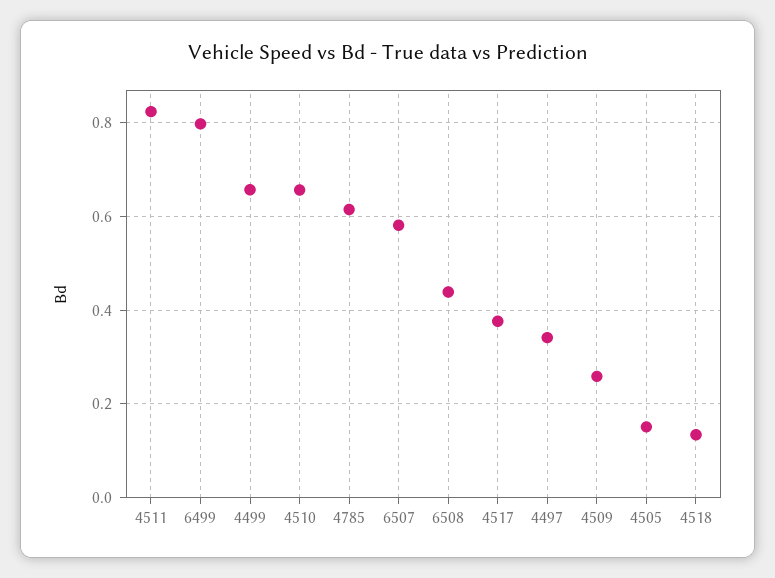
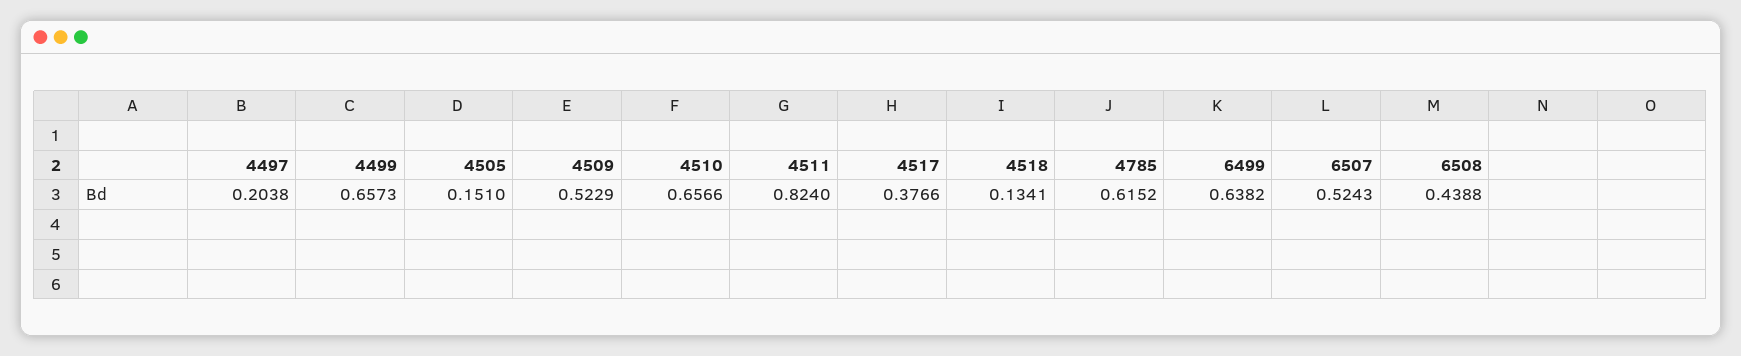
6499: 0.8 -> 0.6382
6507: 0.58 -> 0.5243
4497: 0.34 -> 0.2038
4509: 0.26 -> 0.5229

